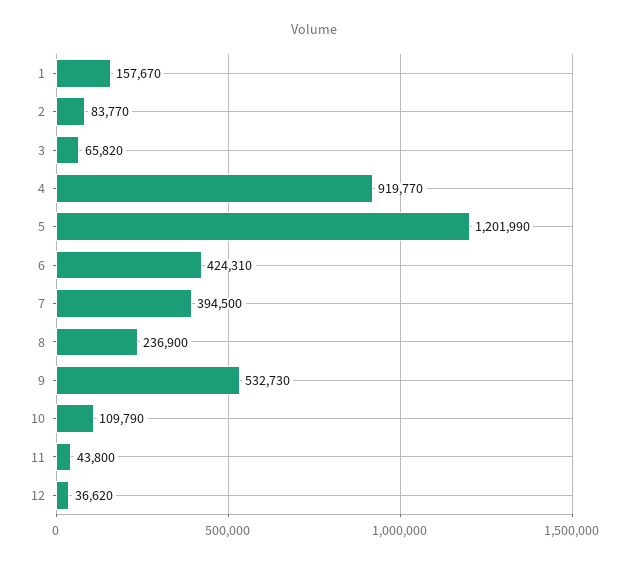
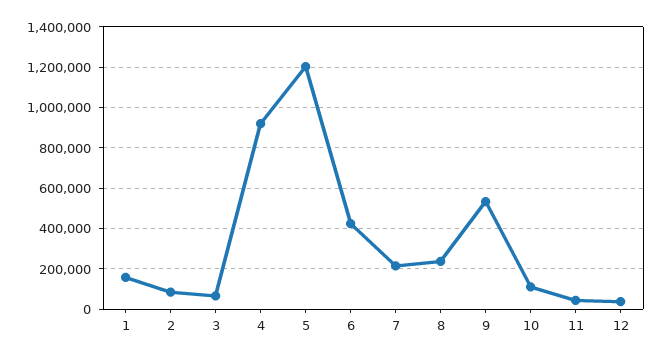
7: 394500 -> 200000

